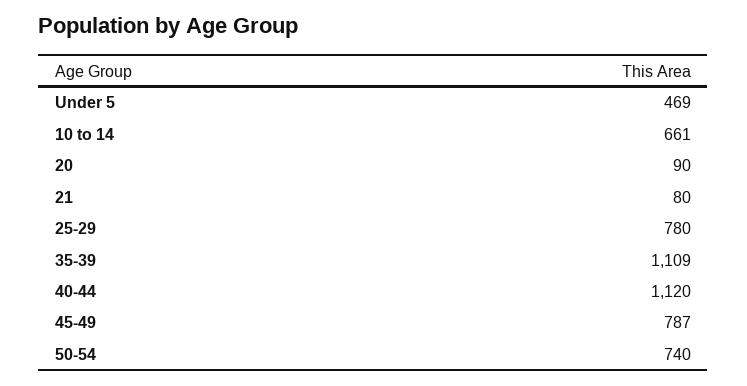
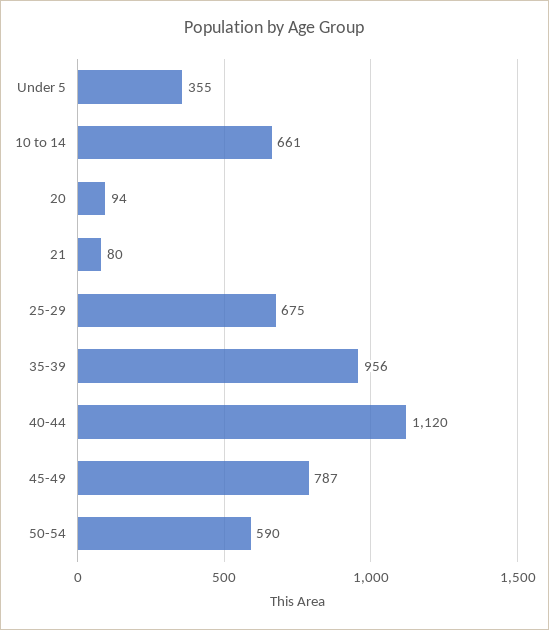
Under 5: 469 -> 355
20: 90 -> 94
25-29: 780 -> 675
35-39: 1109 -> 956
50-54: 740 -> 590

